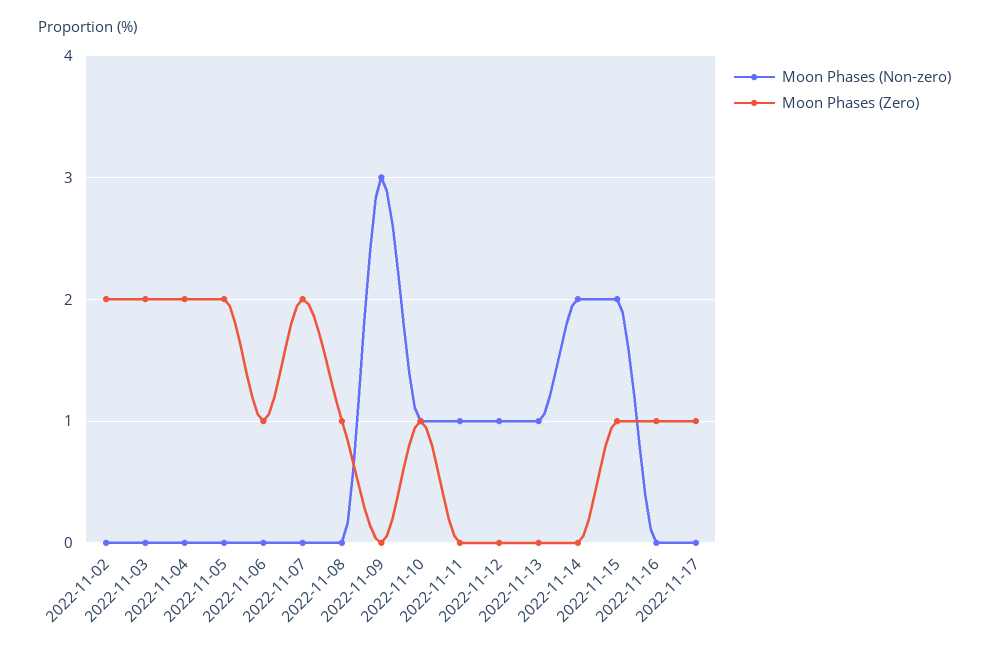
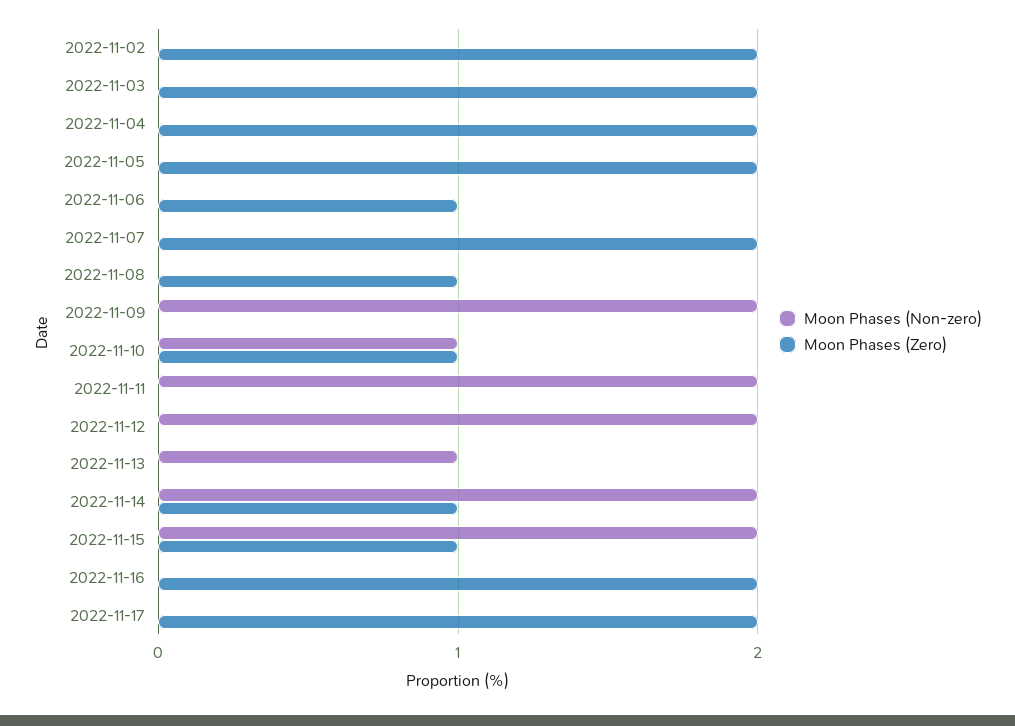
Moon Phases (Non-zero), 2022-11-09: 3 -> 2
Moon Phases (Non-zero), 2022-11-11: 1 -> 2
Moon Phases (Non-zero), 2022-11-12: 1 -> 2
Moon Phases (Zero), 2022-11-14: 0 -> 1
Moon Phases (Zero), 2022-11-16: 1 -> 2
Moon Phases (Zero), 2022-11-17: 1 -> 2

